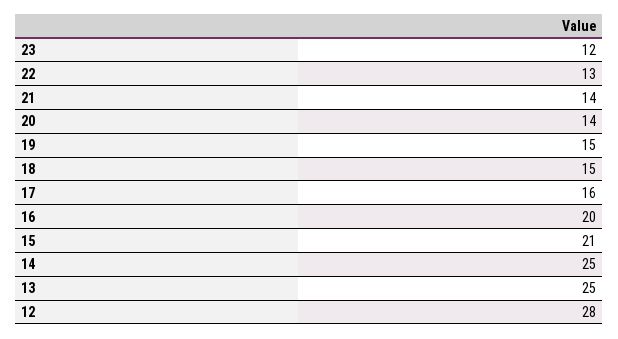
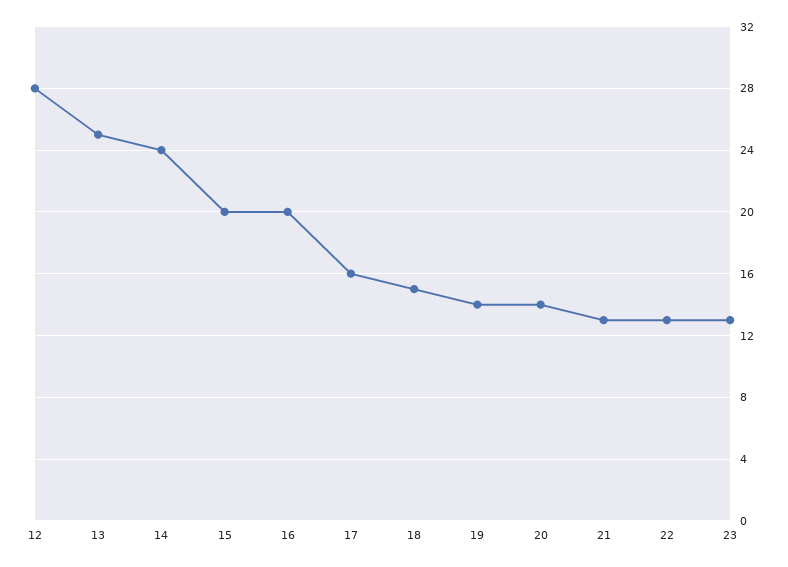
23: 12 -> 13
21: 14 -> 13
19: 15 -> 14
15: 21 -> 20
14: 25 -> 24

